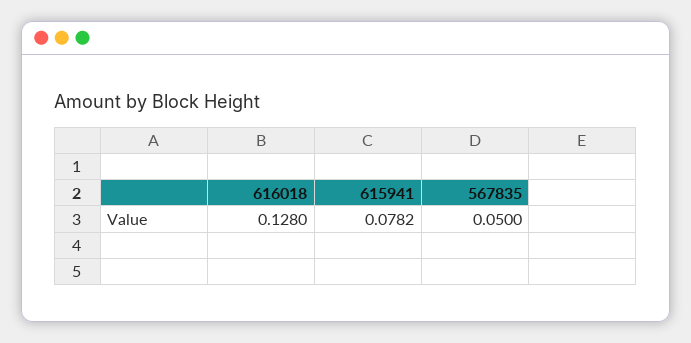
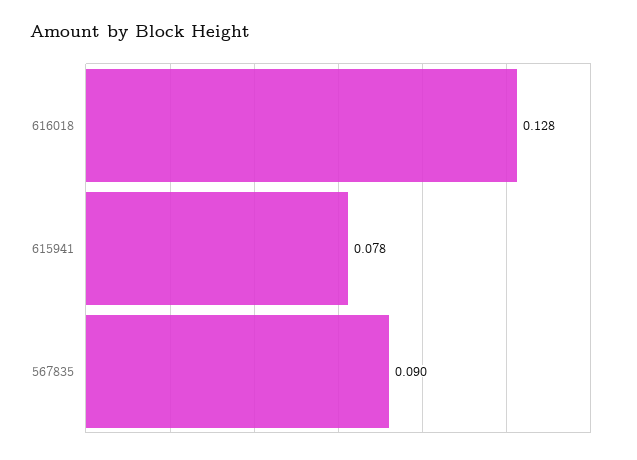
567835: 0.05 -> 0.09

